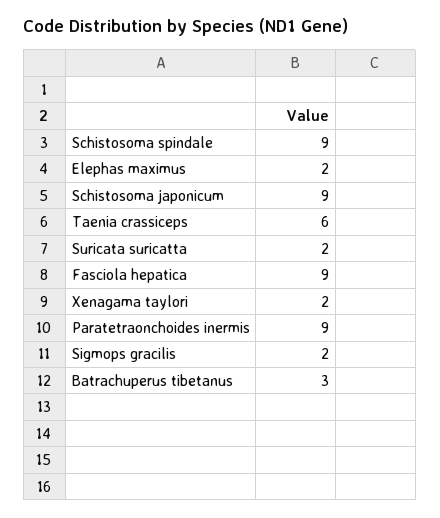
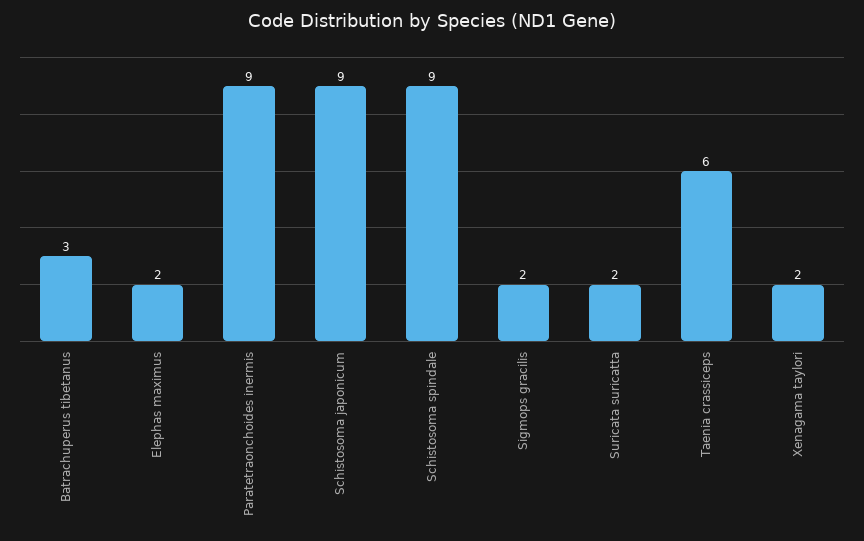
Fasciola hepatica: 9 -> none

